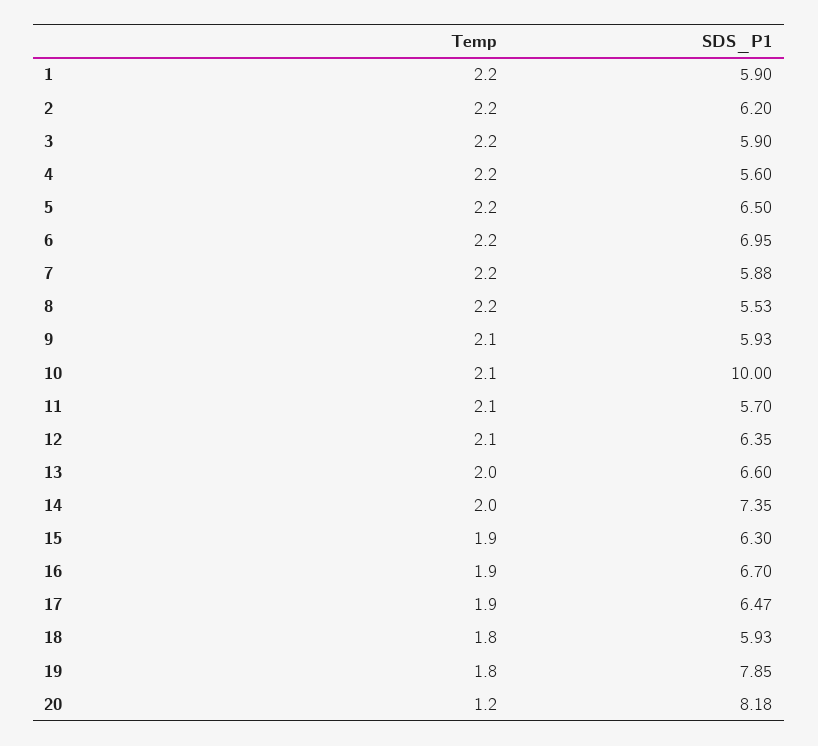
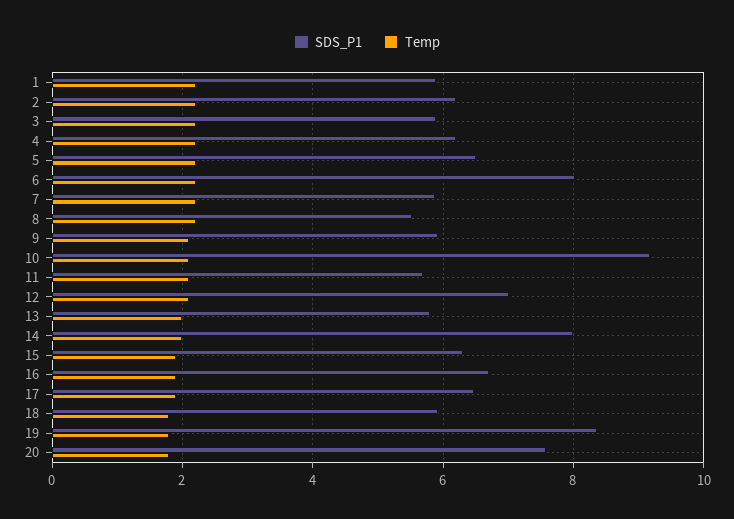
SDS_P1, 4: 5.6 -> 6.2
SDS_P1, 6: 6.95 -> 8
SDS_P1, 10: 10 -> 9.2
SDS_P1, 12: 6.35 -> 7
SDS_P1, 13: 6.6 -> 5.8
SDS_P1, 14: 7.35 -> 8
SDS_P1, 19: 7.85 -> 8.4
Temp, 20: 1.2 -> 1.8
SDS_P1, 20: 8.18 -> 7.6

